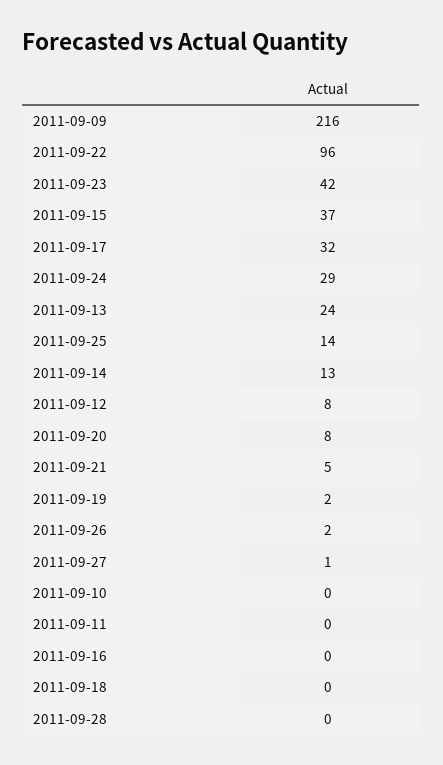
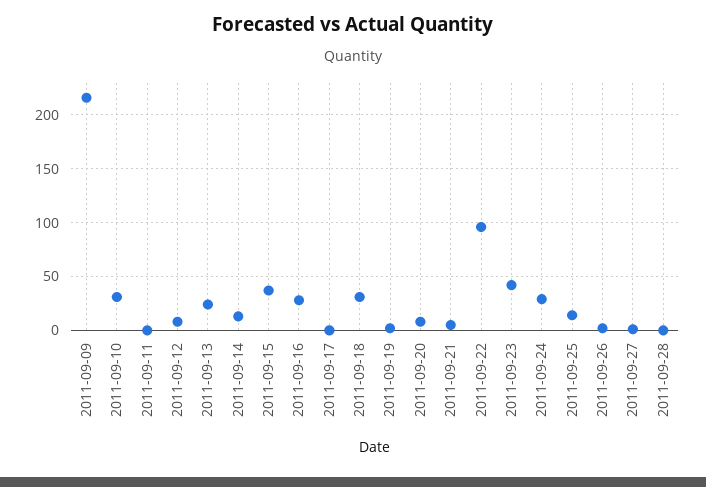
2011-09-17: 32 -> 0
2011-09-10: 0 -> 30
2011-09-16: 0 -> 30
2011-09-18: 0 -> 30

